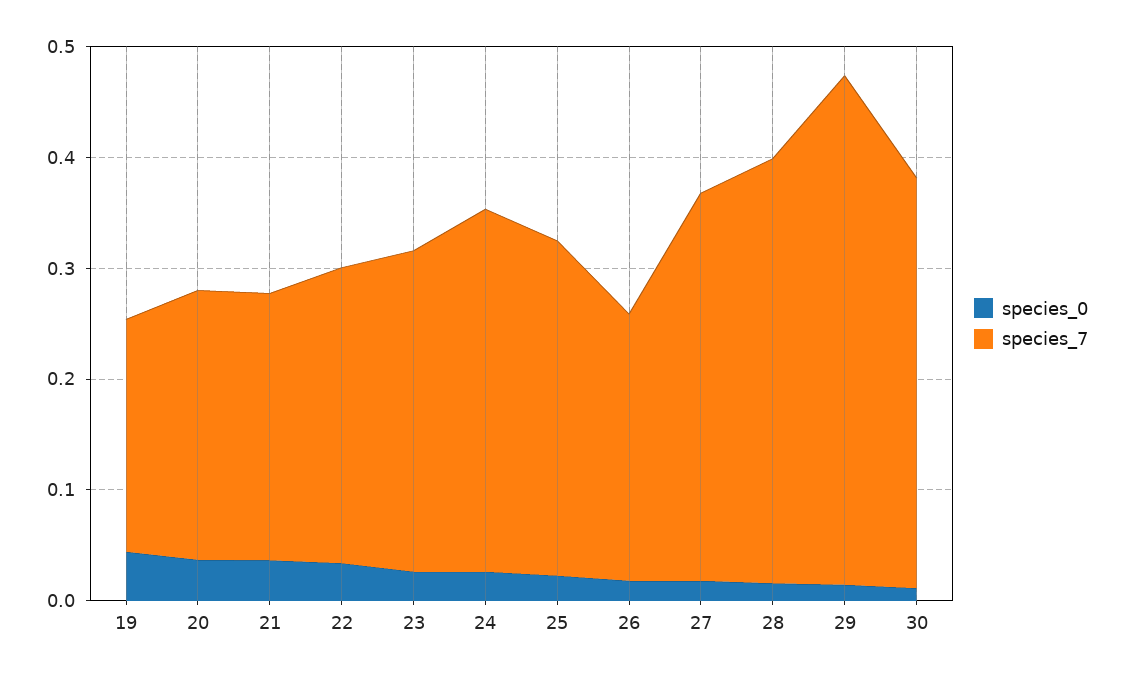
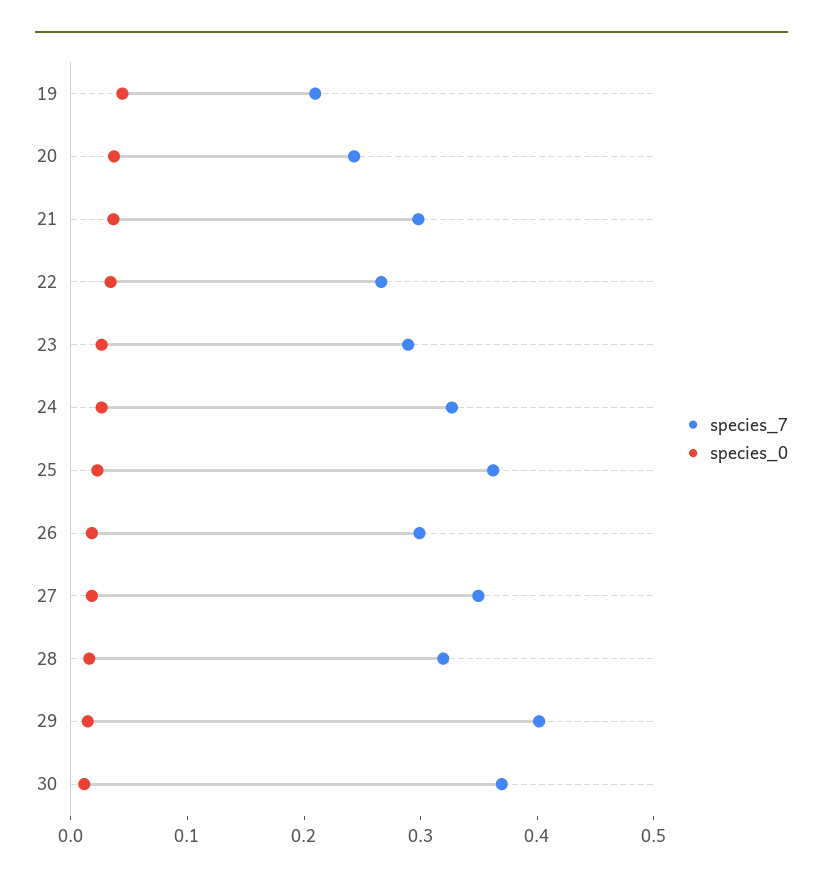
species_7, 21: 0.24 -> 0.3
species_7, 25: 0.3 -> 0.36
species_7, 26: 0.24 -> 0.3
species_7, 28: 0.38 -> 0.32
species_7, 29: 0.46 -> 0.4

